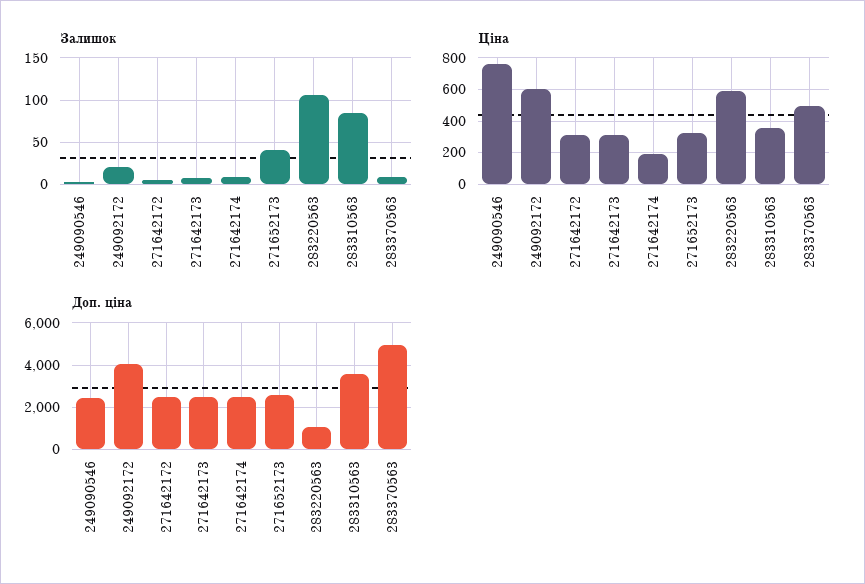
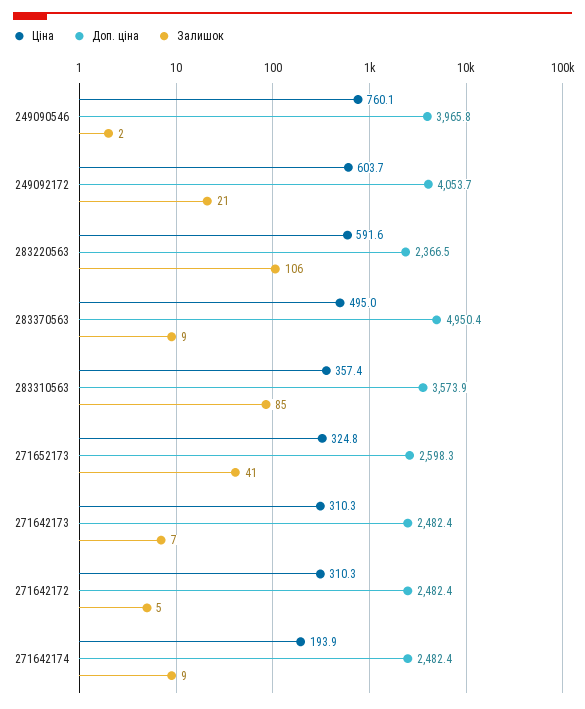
Доп. ціна, 249090546: 2500 -> 3965.8
Доп. ціна, 283220563: 1000 -> 2366.5

